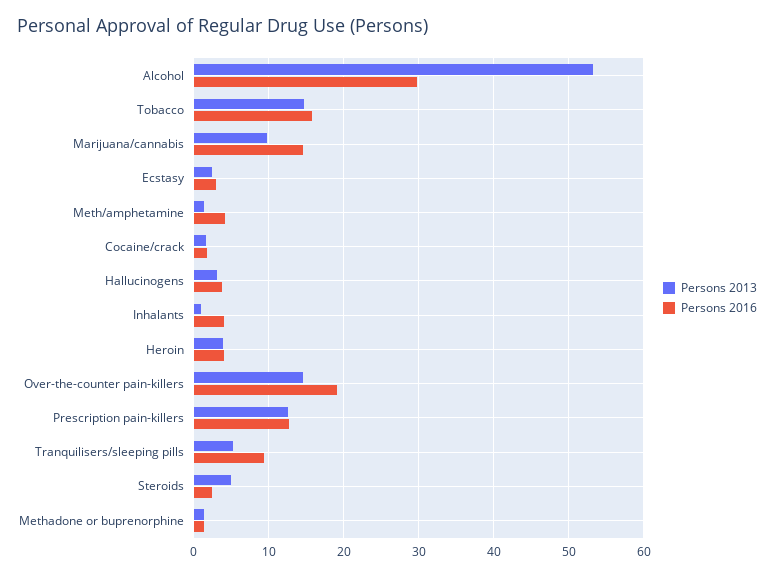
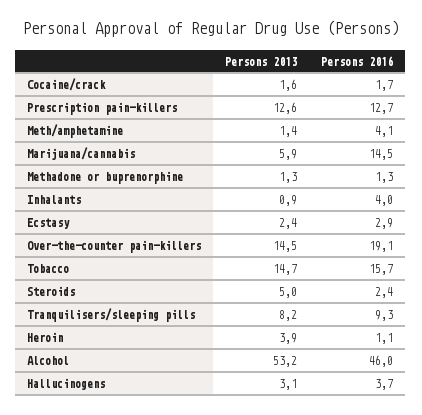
Persons 2016, Alcohol: 30 -> 46
Persons 2013, Marijuana/cannabis: 10 -> 5.9
Persons 2016, Heroin: 4 -> 1.1
Persons 2013, Tranquilisers/sleeping pills: 5 -> 8.2

